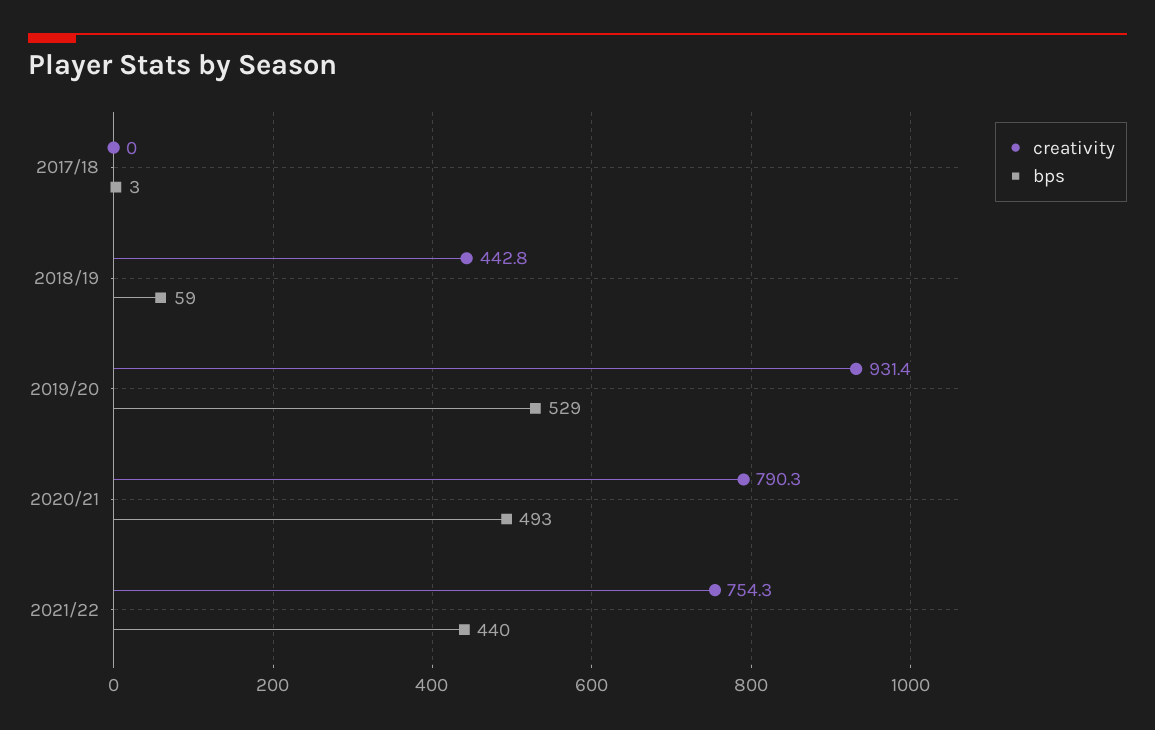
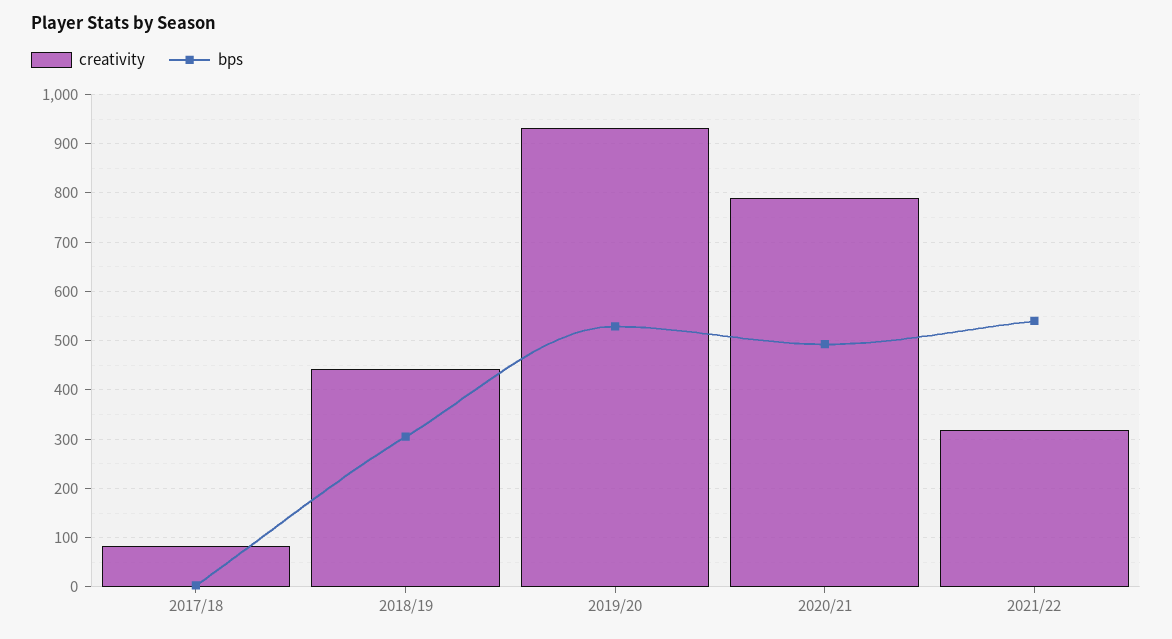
creativity, 2017/18: 0 -> 80
bps, 2018/19: 59 -> 300
creativity, 2021/22: 754.3 -> 320
bps, 2021/22: 440 -> 540

